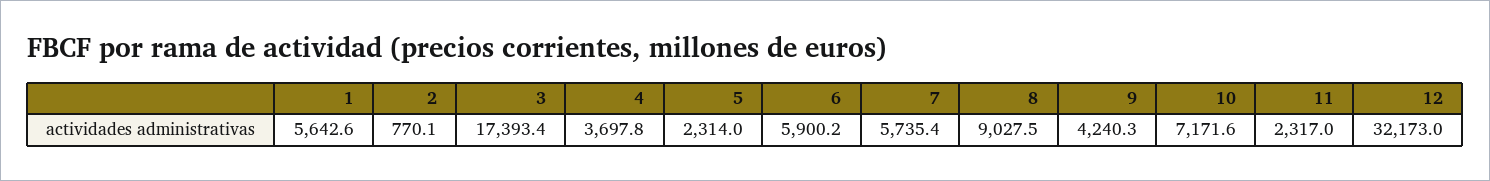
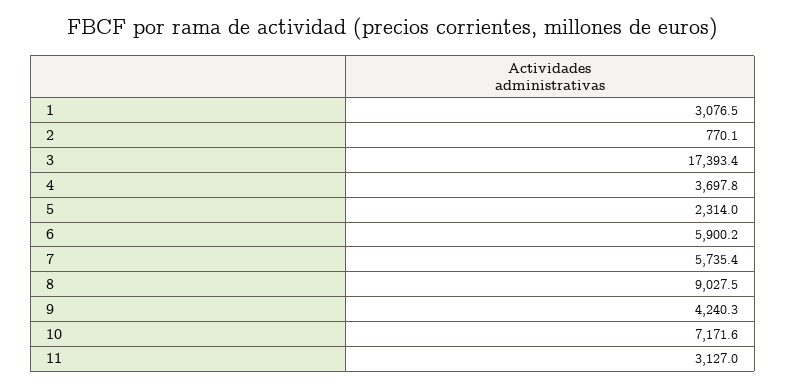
1: 5642.6 -> 3076.5
11: 2317 -> 3127
12: 32173 -> none

